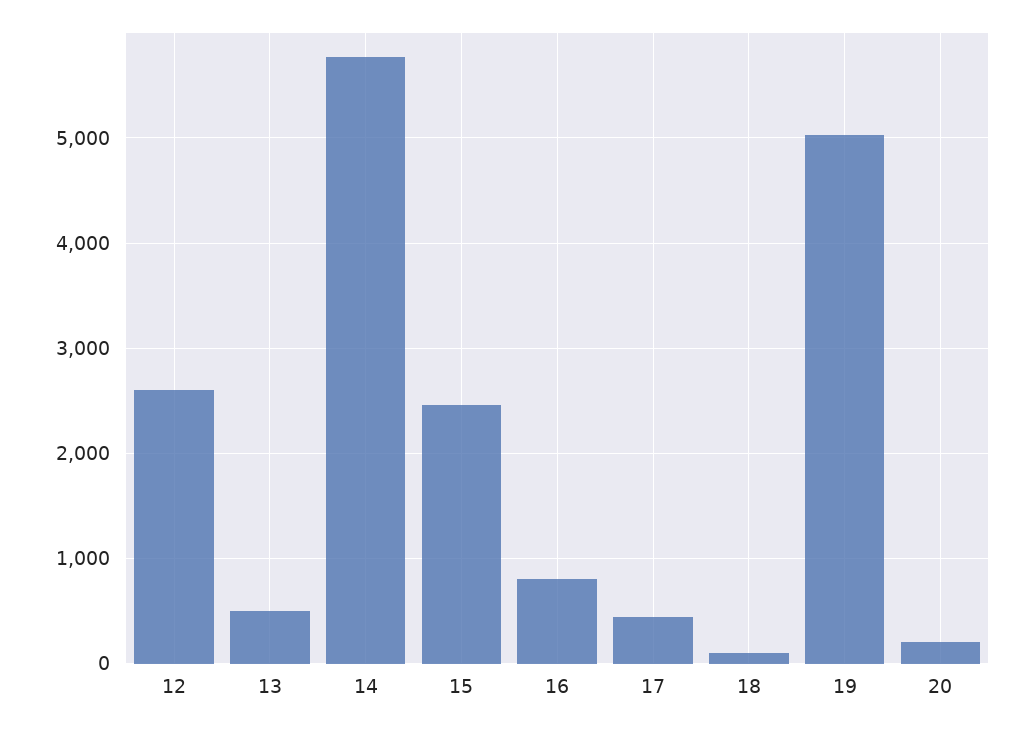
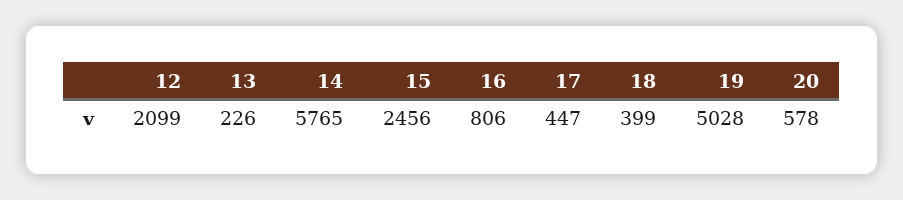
12: 2600 -> 2099
13: 500 -> 226
18: 100 -> 399
20: 200 -> 578

